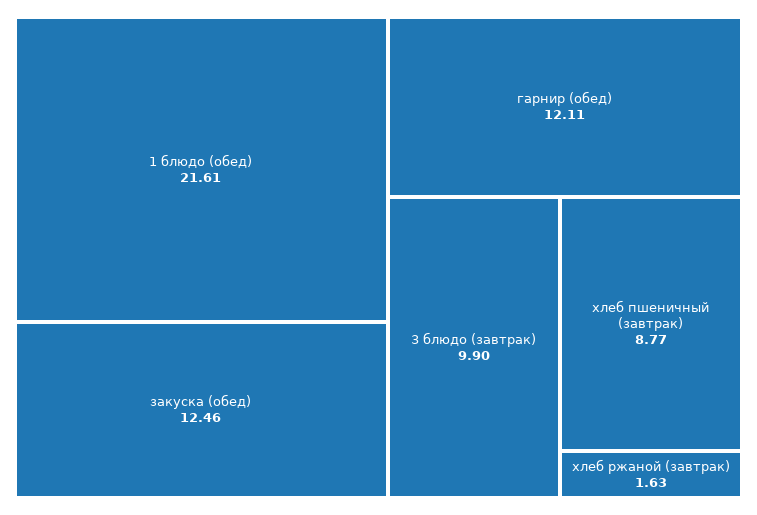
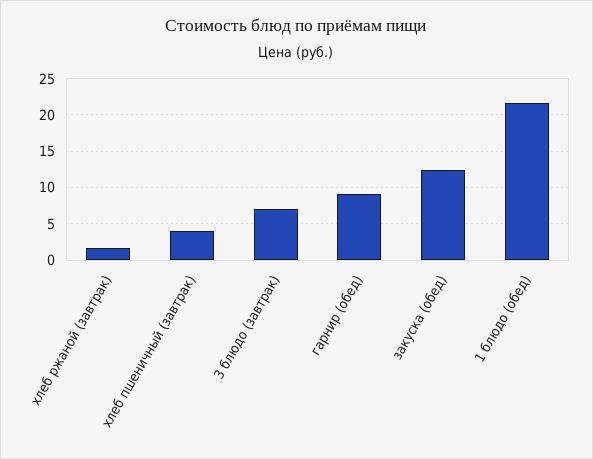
гарнир (обед): 12.11 -> 9
3 блюдо (завтрак): 9.9 -> 7
хлеб пшеничный (завтрак): 8.77 -> 4

